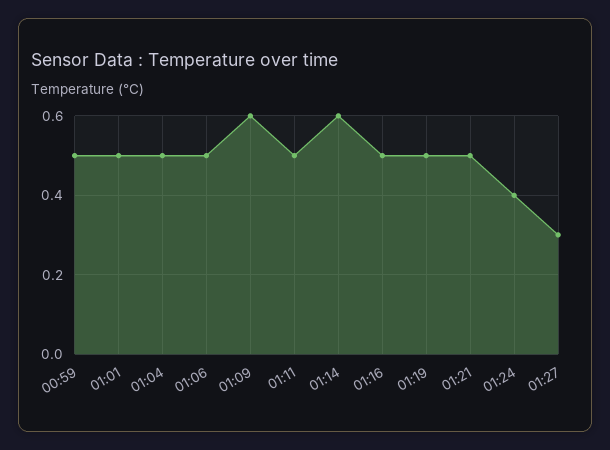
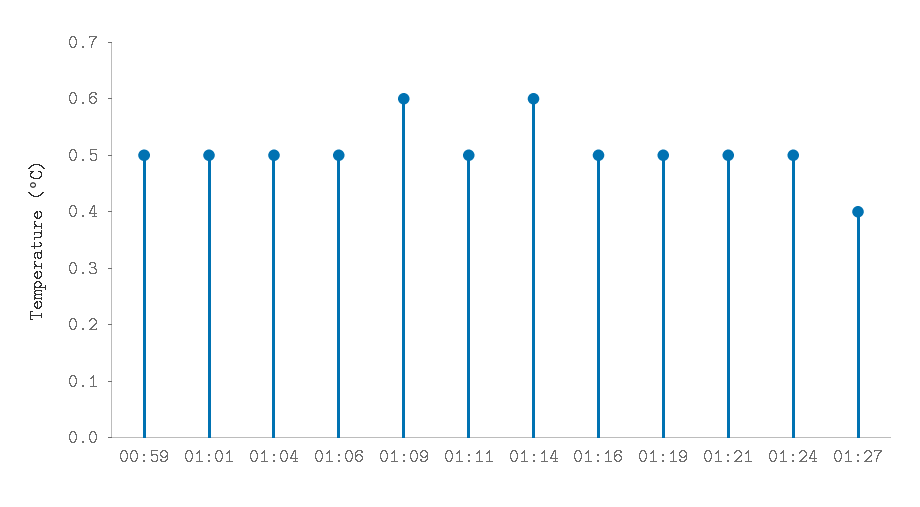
01:24: 0.4 -> 0.5
01:27: 0.3 -> 0.4

